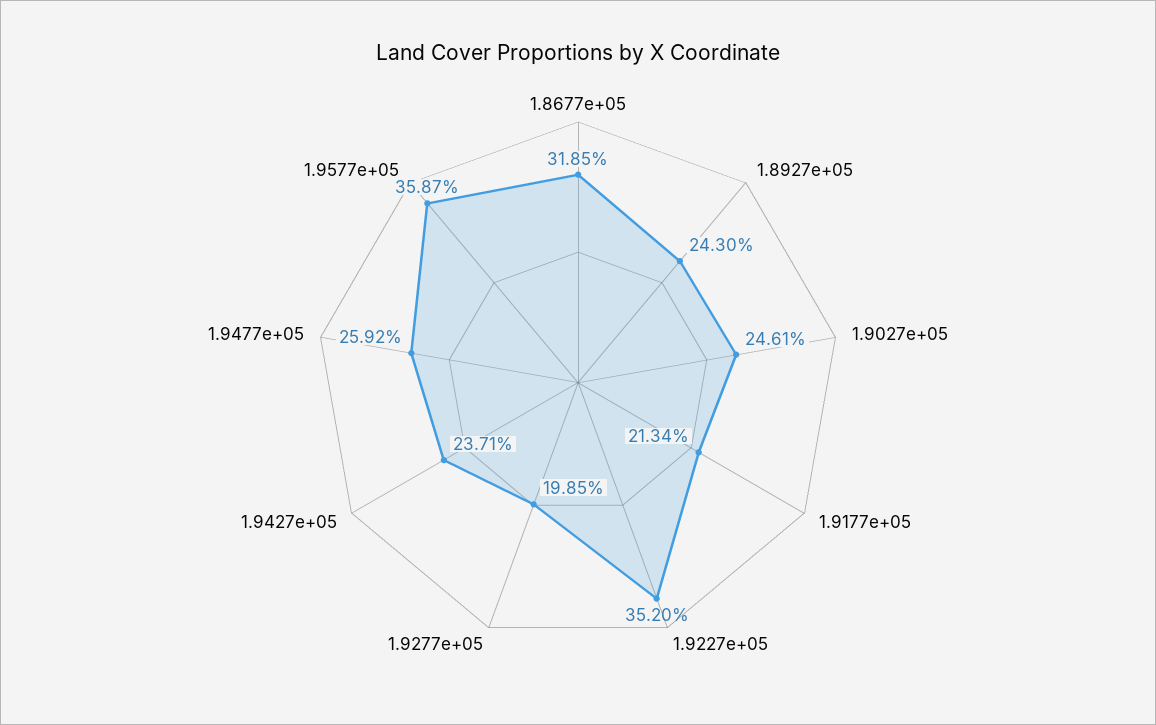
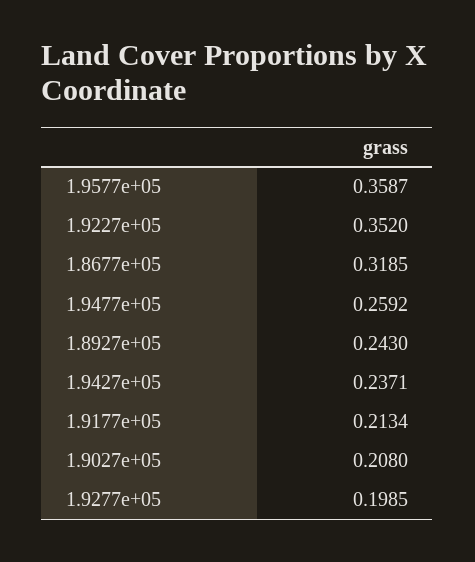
1.9027e+05: 0.2461 -> 0.208

